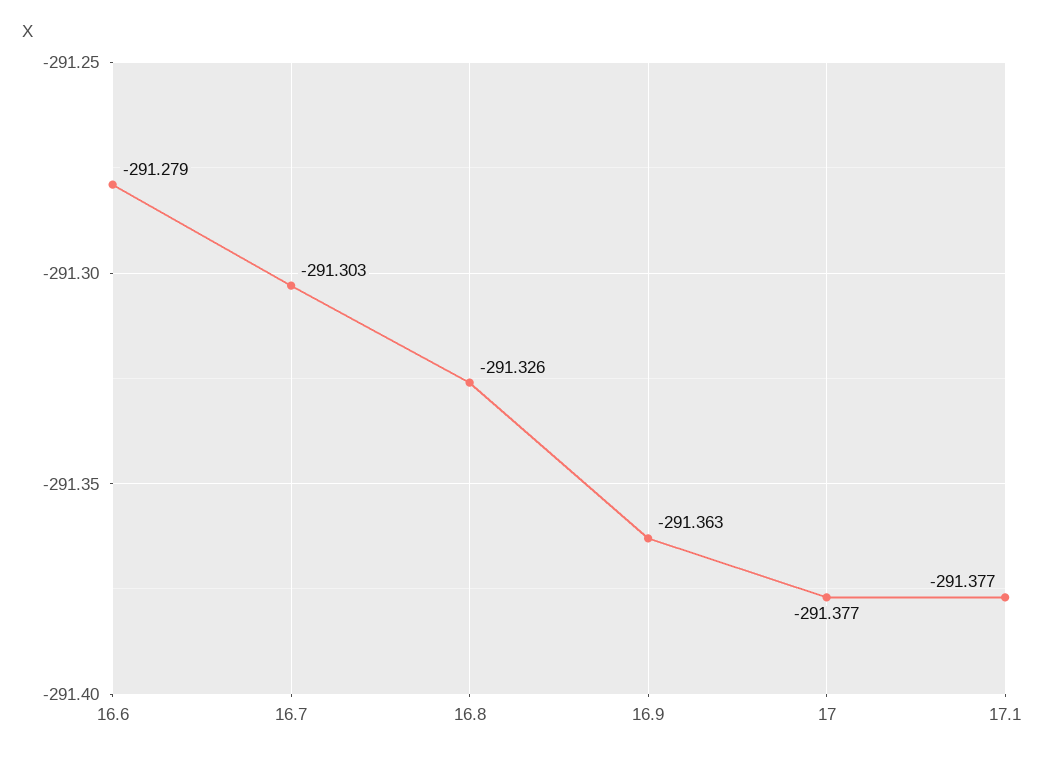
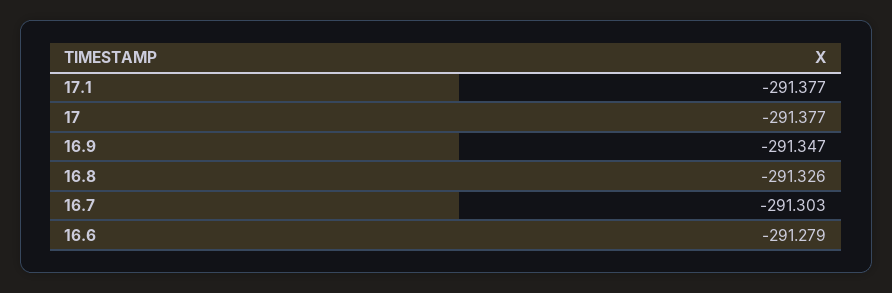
16.9: -291.363 -> -291.347

